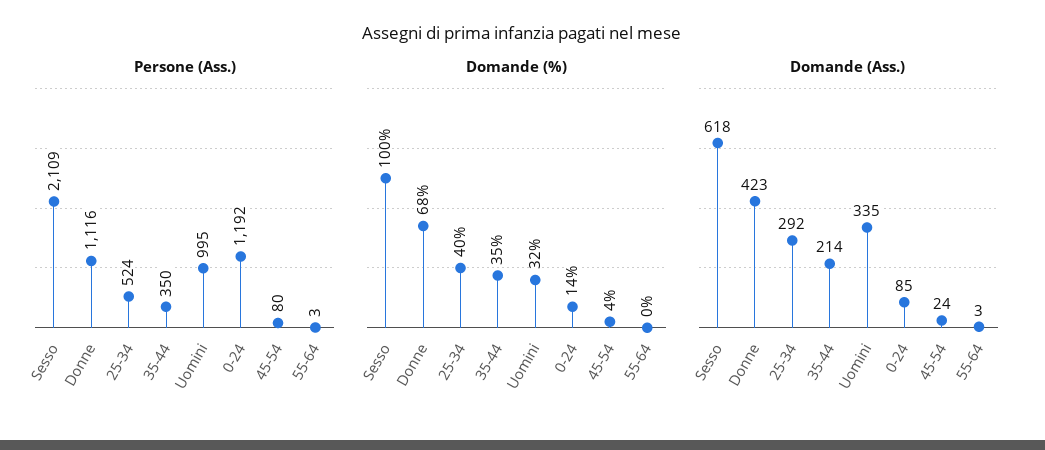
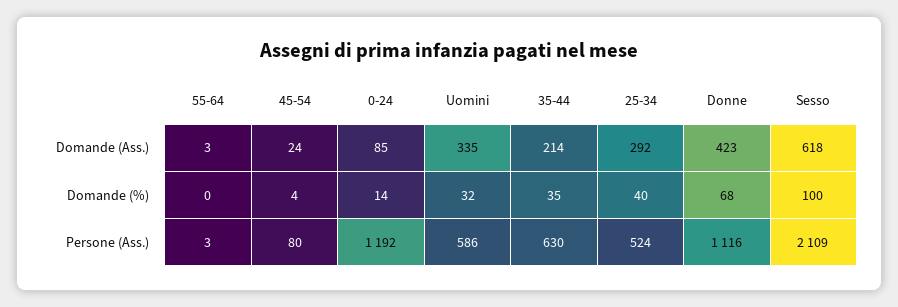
Persone (Ass.), 35-44: 350 -> 630
Persone (Ass.), Uomini: 995 -> 586

